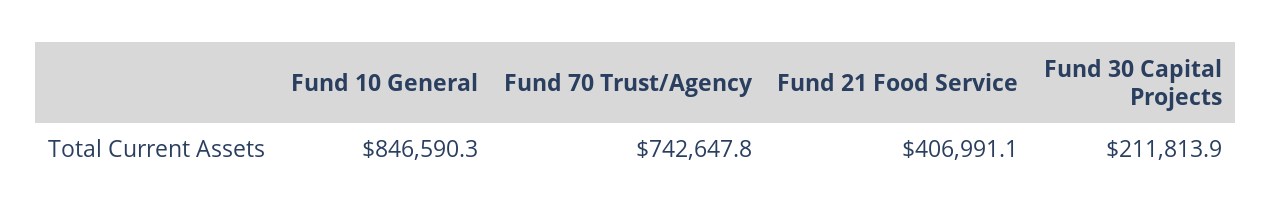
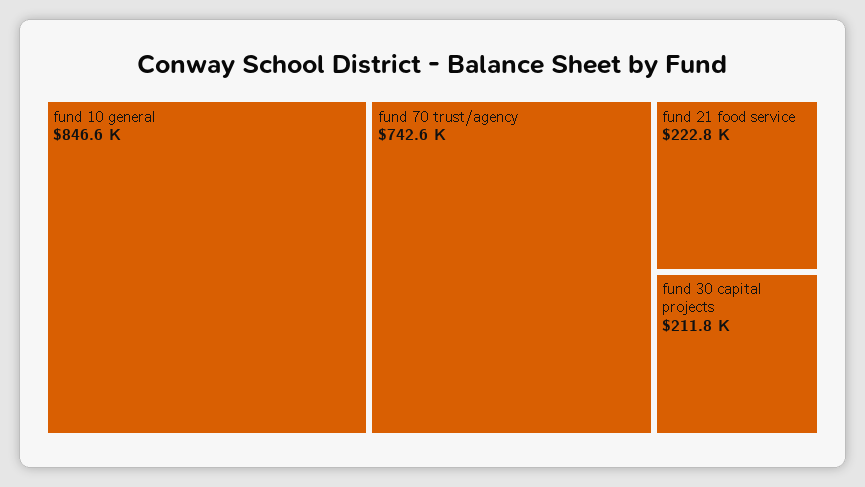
Fund 21 Food Service: 406991.1 -> 222800

